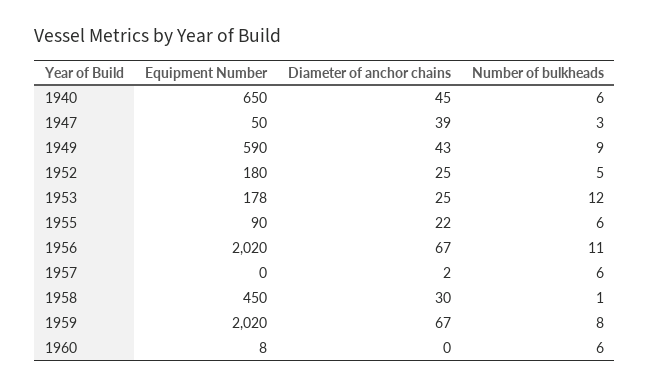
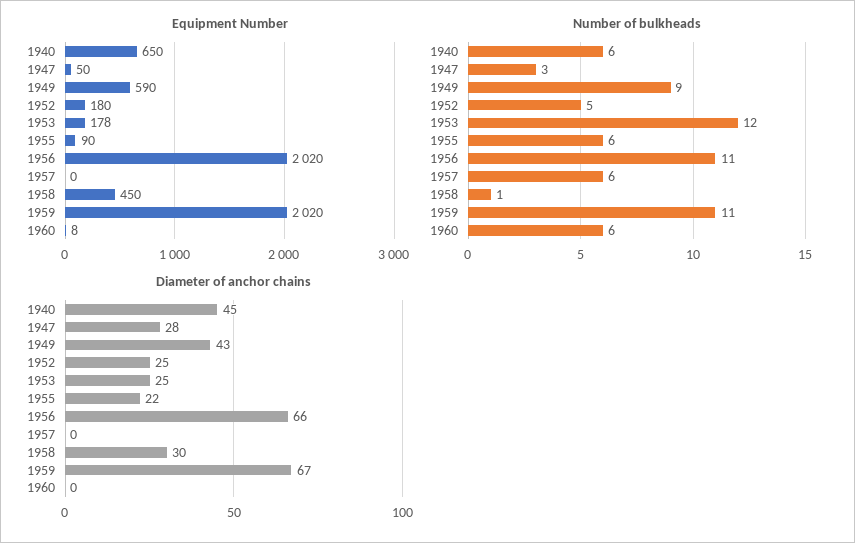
Diameter of anchor chains, 1947: 39 -> 28
Diameter of anchor chains, 1956: 67 -> 66
Diameter of anchor chains, 1957: 2 -> 0
Number of bulkheads, 1959: 8 -> 11

